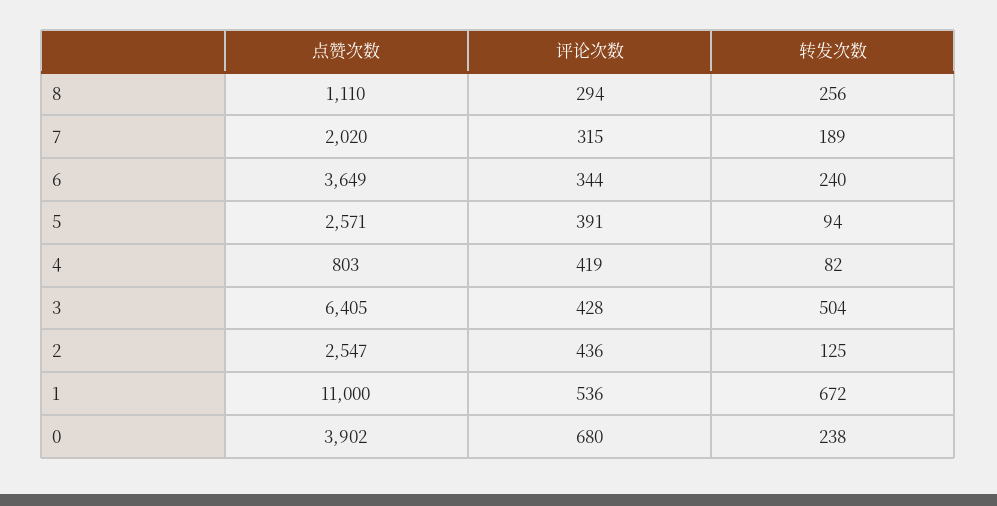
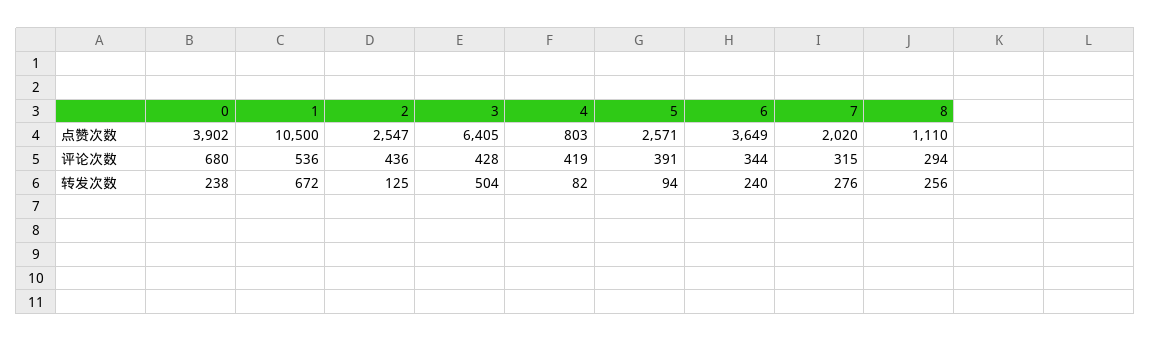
转发次数, 7: 189 -> 276
点赞次数, 1: 11000 -> 10500

